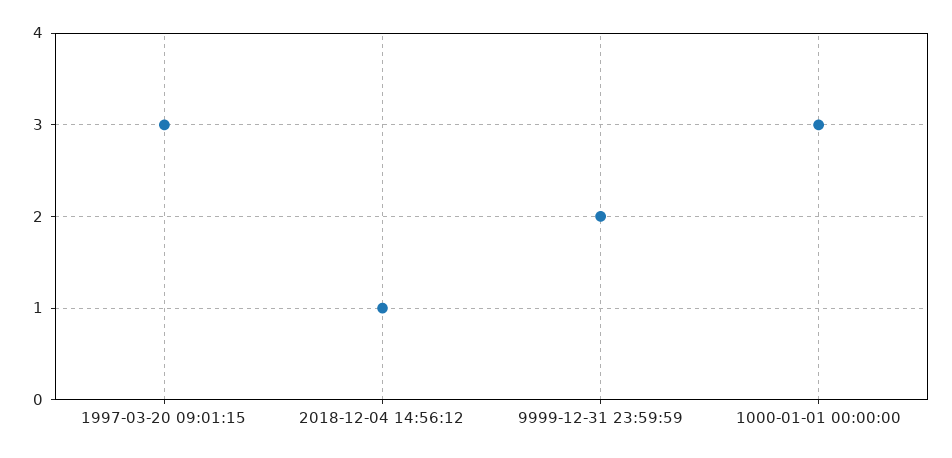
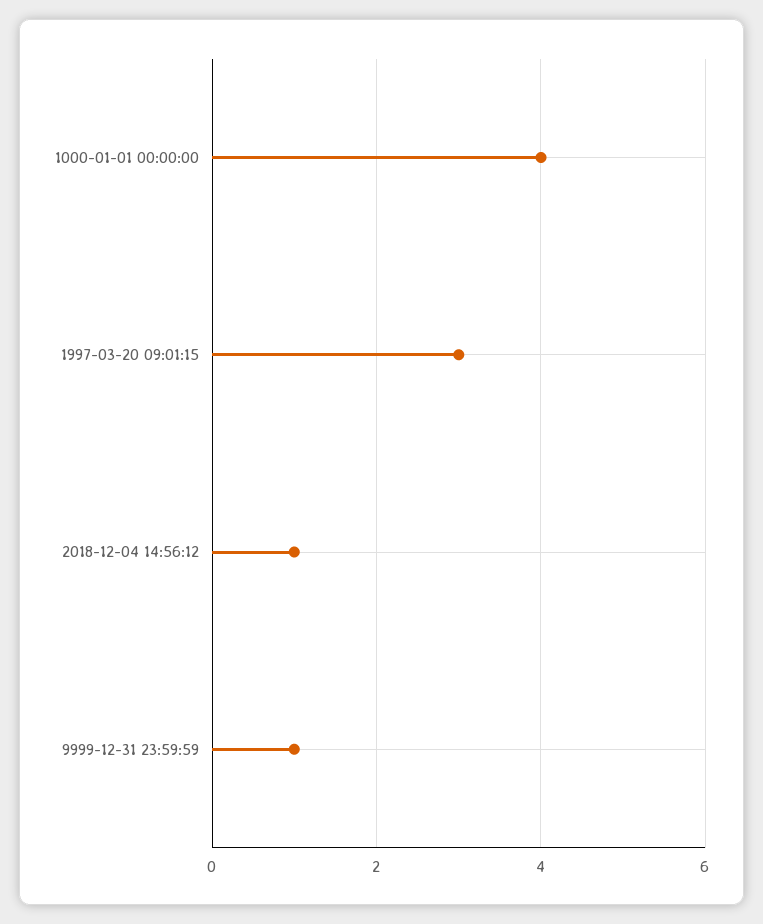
9999-12-31 23:59:59: 2 -> 1
1000-01-01 00:00:00: 3 -> 4

